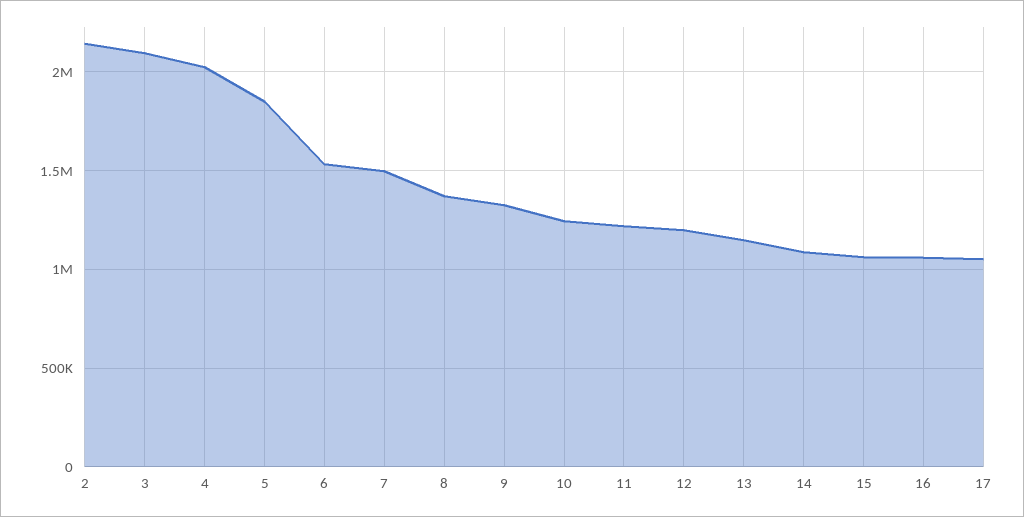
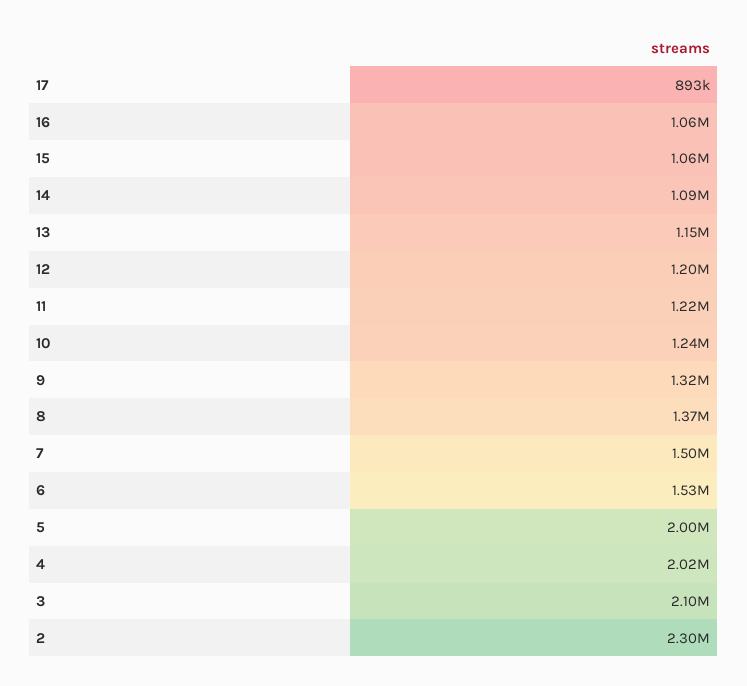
2: 2150000 -> 2300000
5: 1850000 -> 2000000
17: 1050000 -> 893000

